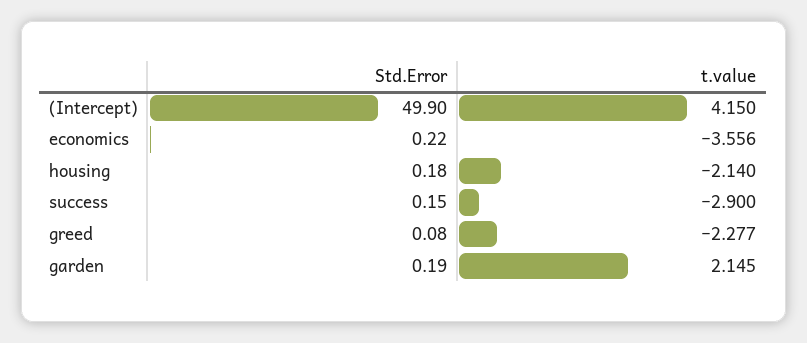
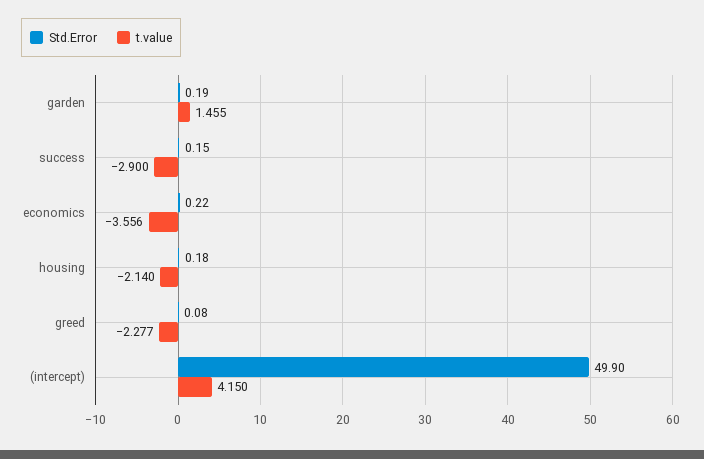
t.value, garden: 2.145 -> 1.455

